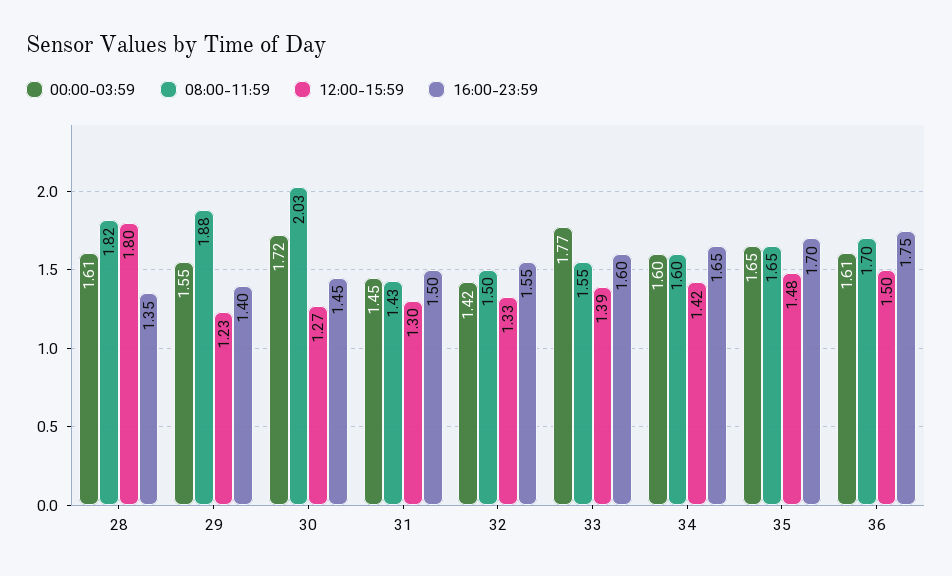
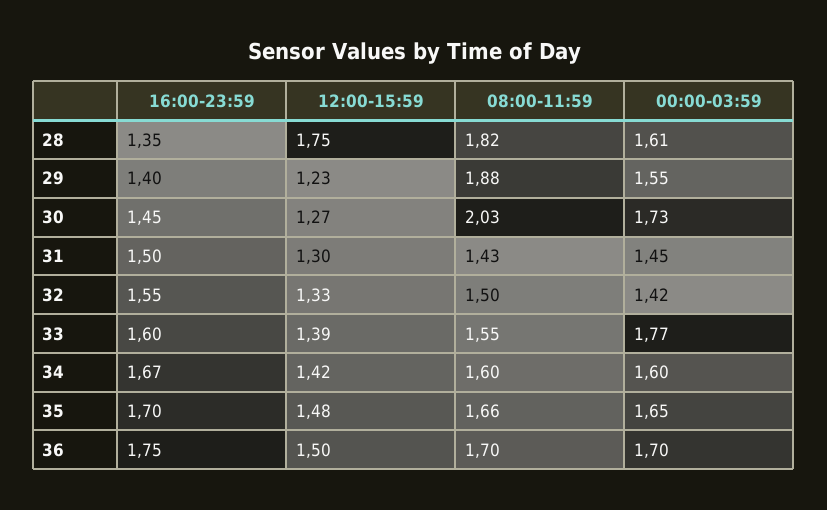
12:00-15:59, 28: 1.8 -> 1.75
00:00-03:59, 30: 1.72 -> 1.73
16:00-23:59, 34: 1.65 -> 1.67
08:00-11:59, 35: 1.65 -> 1.66
00:00-03:59, 36: 1.61 -> 1.7

